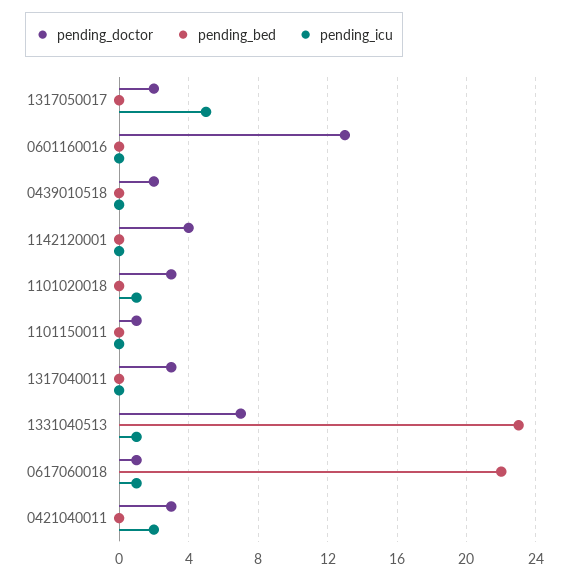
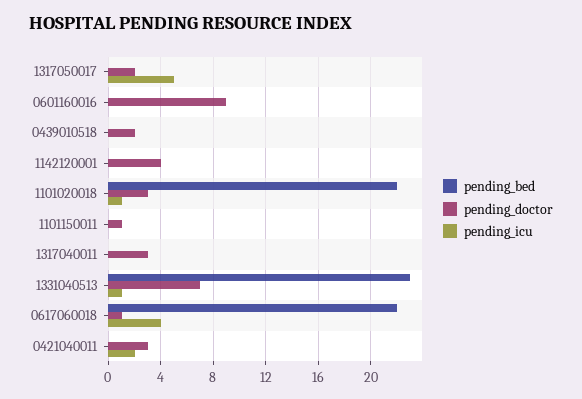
pending_doctor, 0601160016: 13 -> 9
pending_bed, 1101020018: 0 -> 22
pending_icu, 0617060018: 1 -> 4

